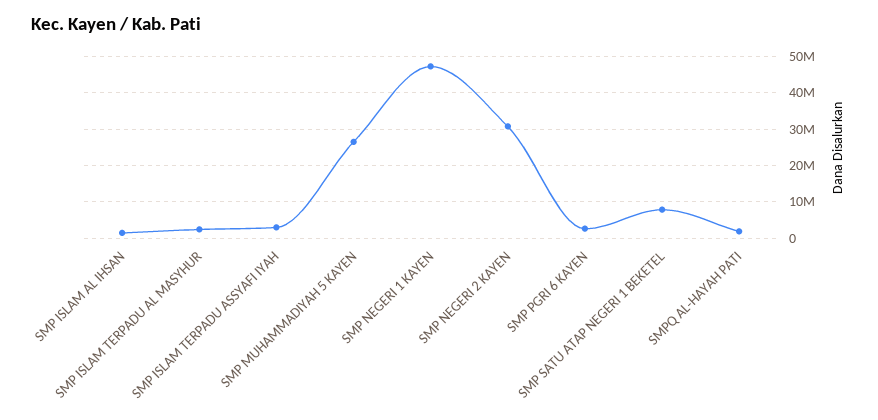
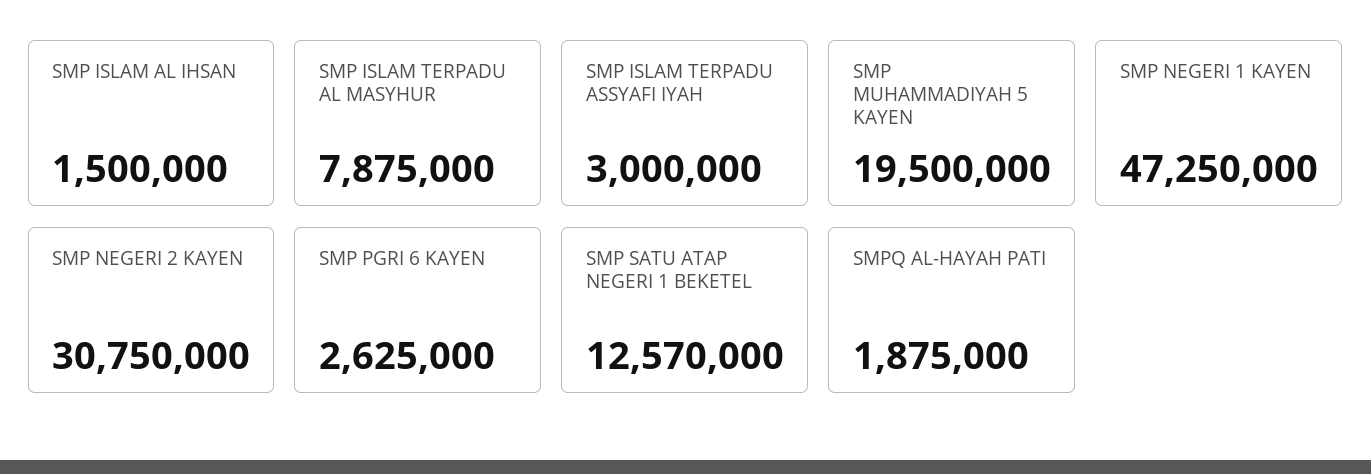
SMP ISLAM TERPADU AL MASYHUR: 2000000 -> 7875000
SMP MUHAMMADIYAH 5 KAYEN: 26000000 -> 19500000
SMP SATU ATAP NEGERI 1 BEKETEL: 8000000 -> 12570000

